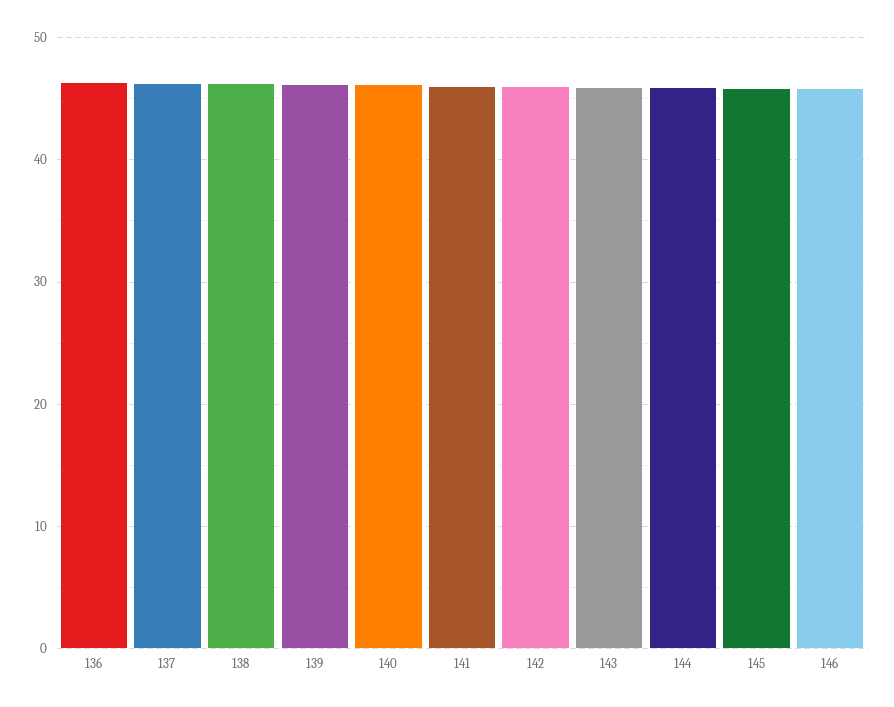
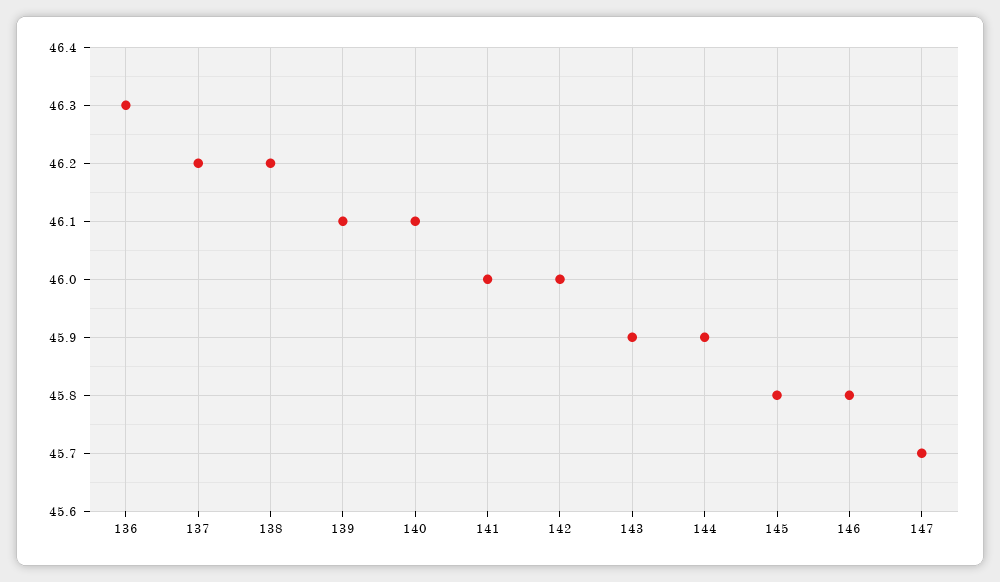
147: none -> 45.7

